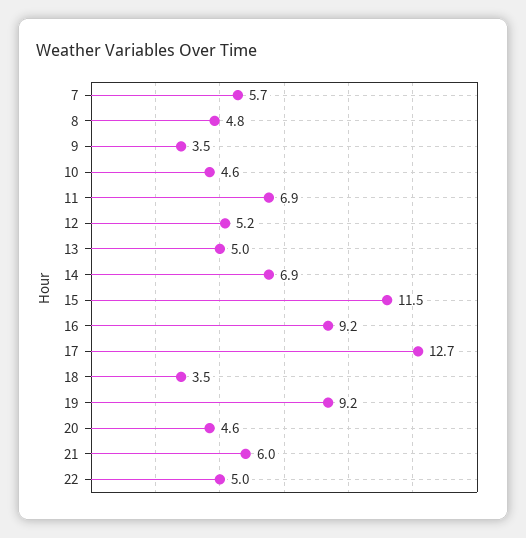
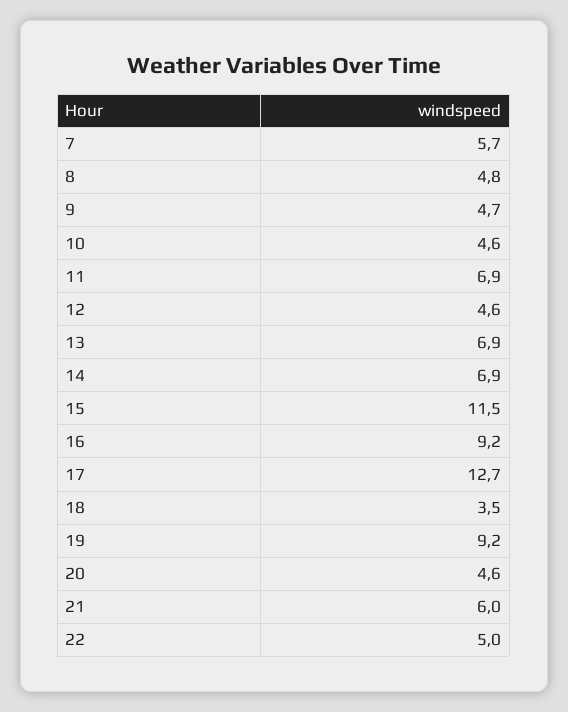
9: 3.5 -> 4.7
12: 5.2 -> 4.6
13: 5 -> 6.9

